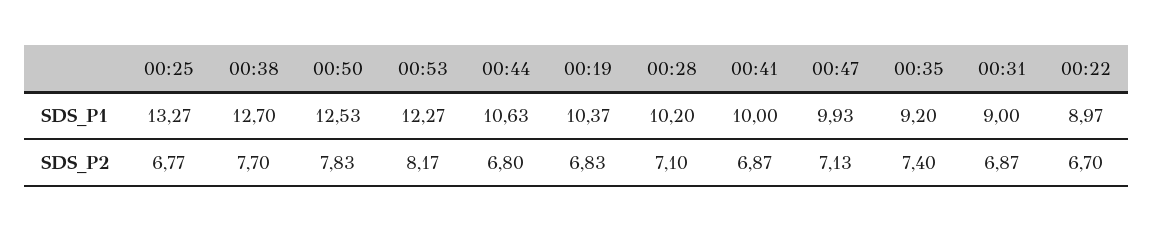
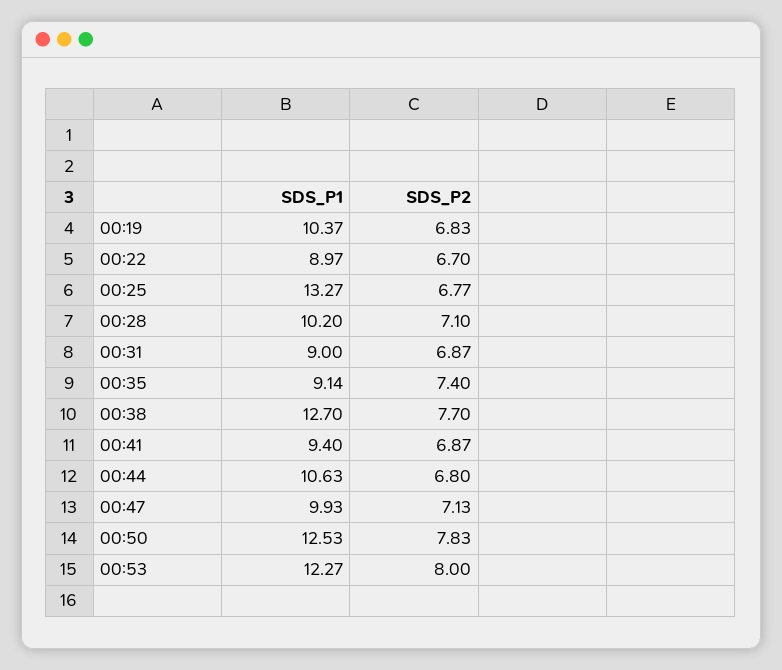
00:41, SDS_P1: 10 -> 9.4
00:35, SDS_P1: 9.2 -> 9.14
00:53, SDS_P2: 8.17 -> 8

